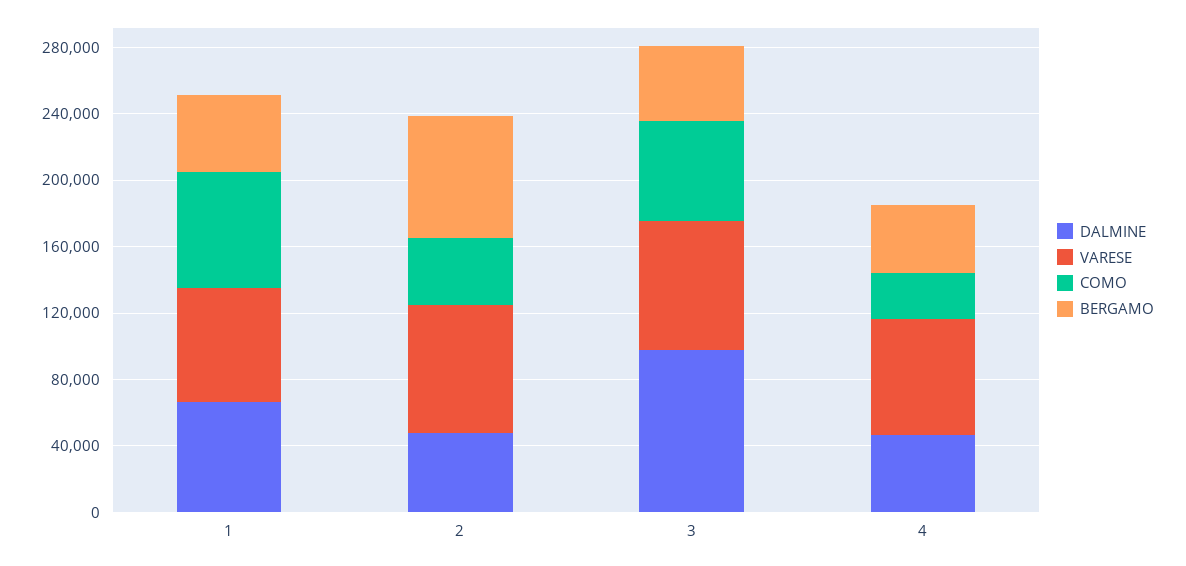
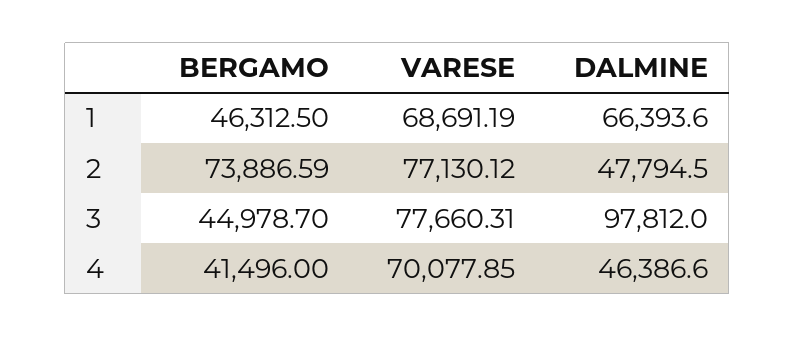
COMO, 1: 70000 -> none
COMO, 2: 40000 -> none
COMO, 3: 60000 -> none
COMO, 4: 30000 -> none

